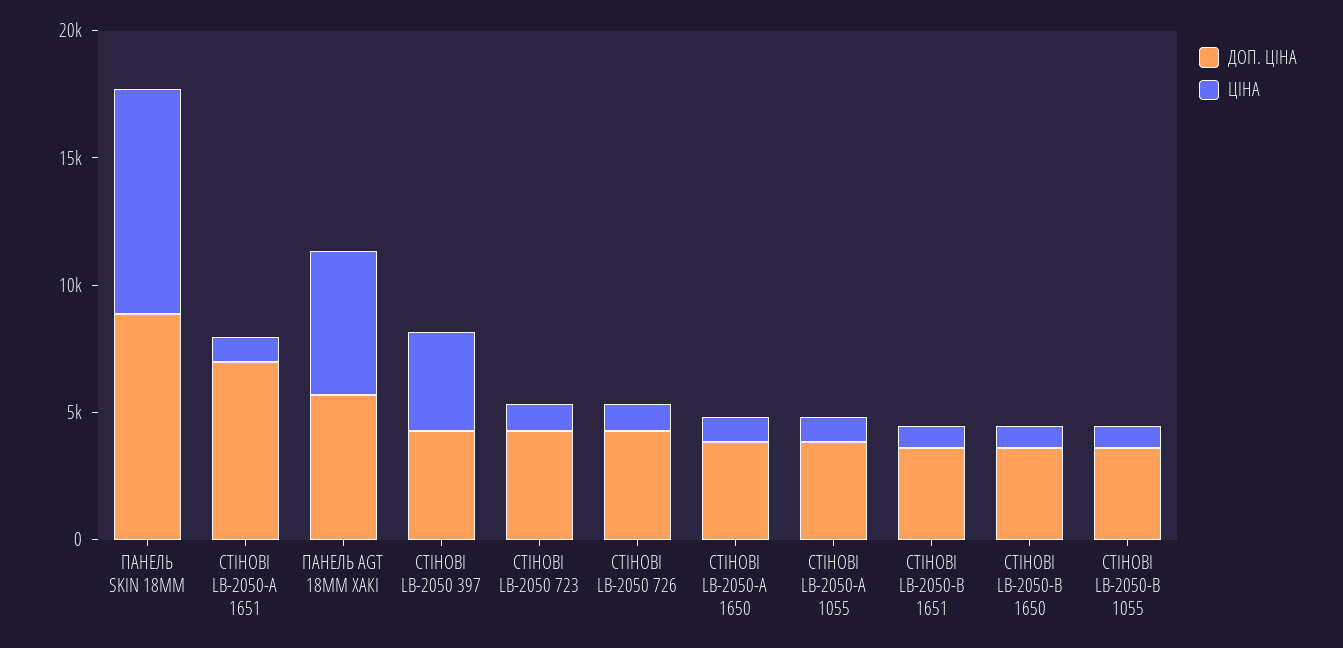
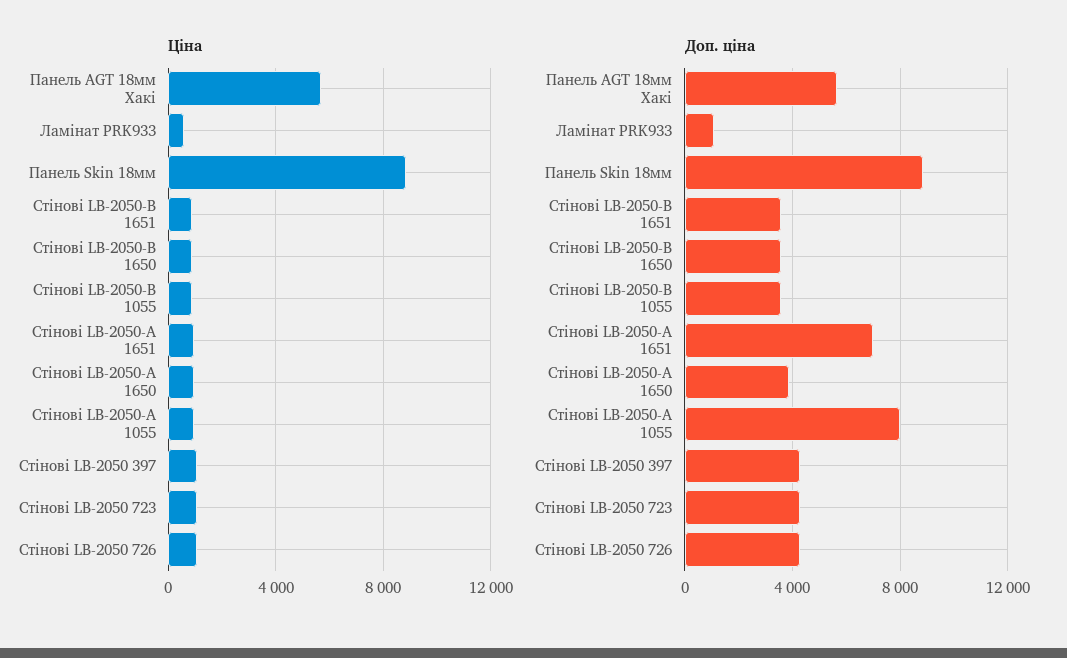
ЦІНА, СТІНОВІ LB-2050 397: 4000 -> 1000
ДОП. ЦІНА, СТІНОВІ LB-2050-А 1055: 4000 -> 8000
ЦІНА, Ламінат PRK933: none -> 500
ДОП. ЦІНА, Ламінат PRK933: none -> 1000

